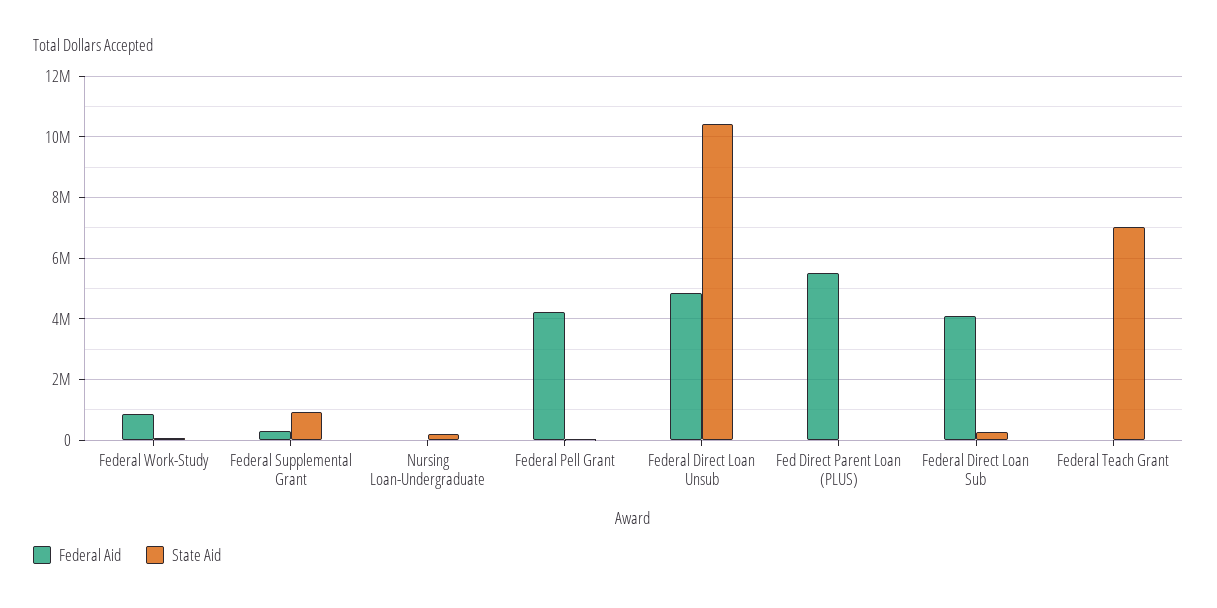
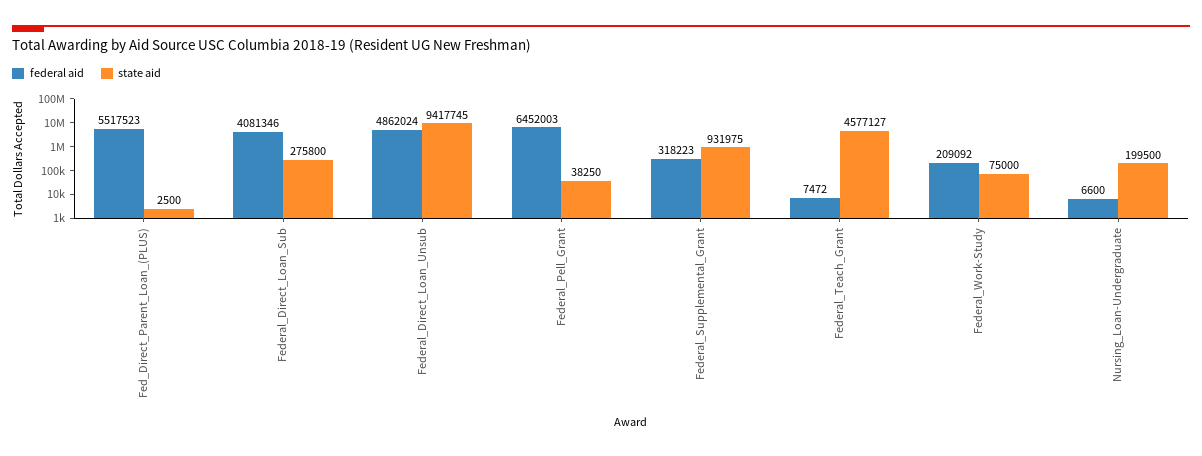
Federal Aid, Federal Work-Study: 800000 -> 209092
Federal Aid, Federal Pell Grant: 4200000 -> 6452003
State Aid, Federal Direct Loan Unsub: 10400000 -> 9417745
State Aid, Federal Teach Grant: 7000000 -> 4577127

